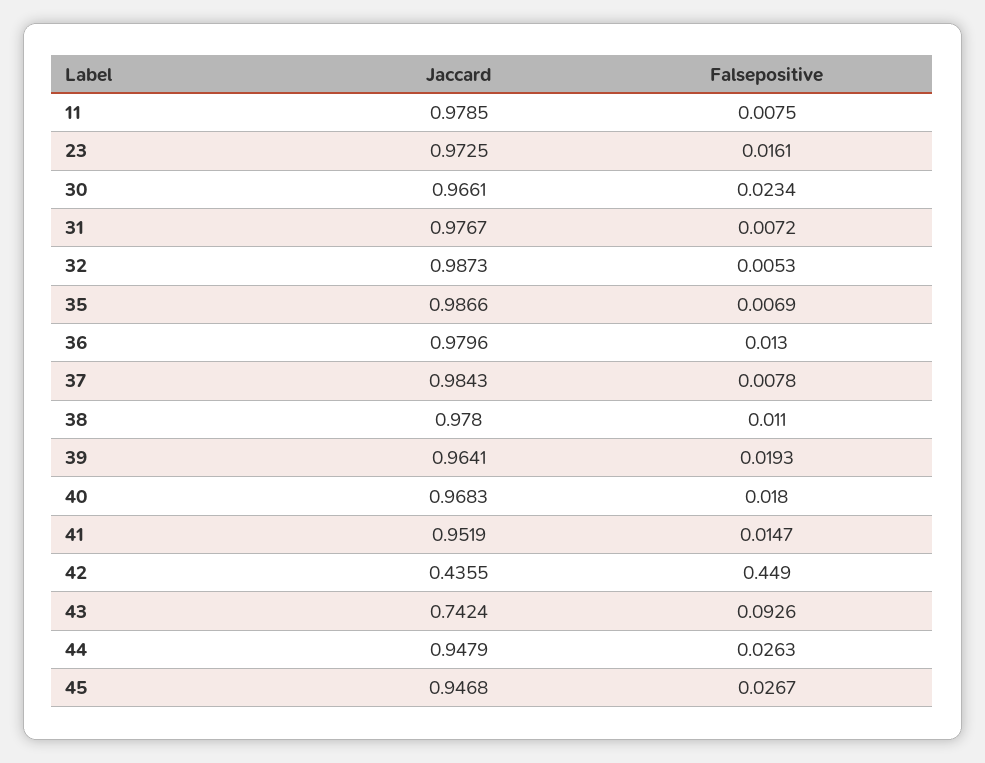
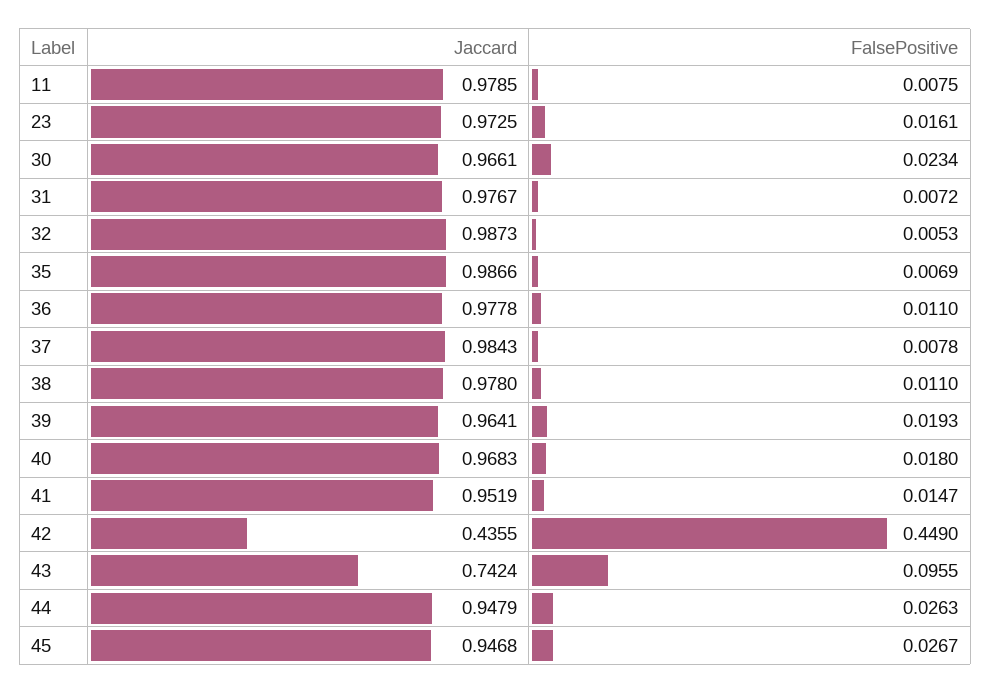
Jaccard, 36: 0.9796 -> 0.9778
Falsepositive, 36: 0.013 -> 0.011
Falsepositive, 43: 0.0926 -> 0.0955

